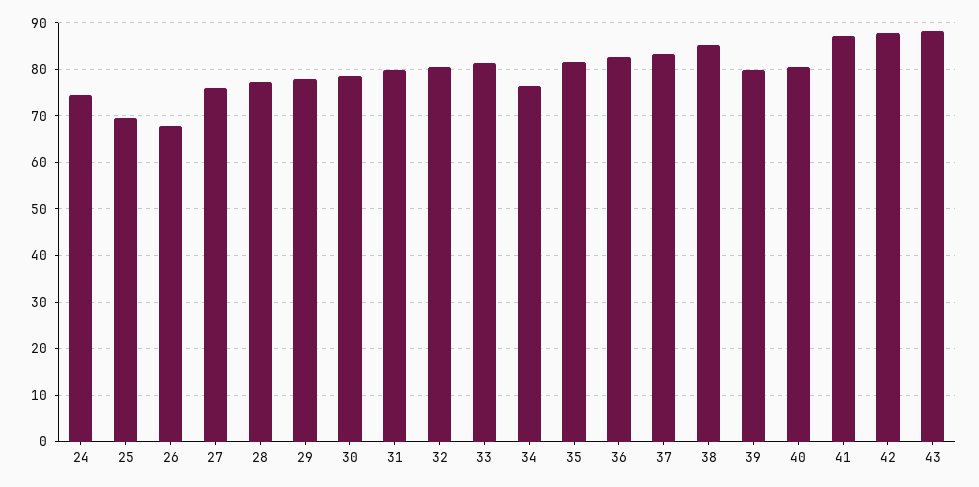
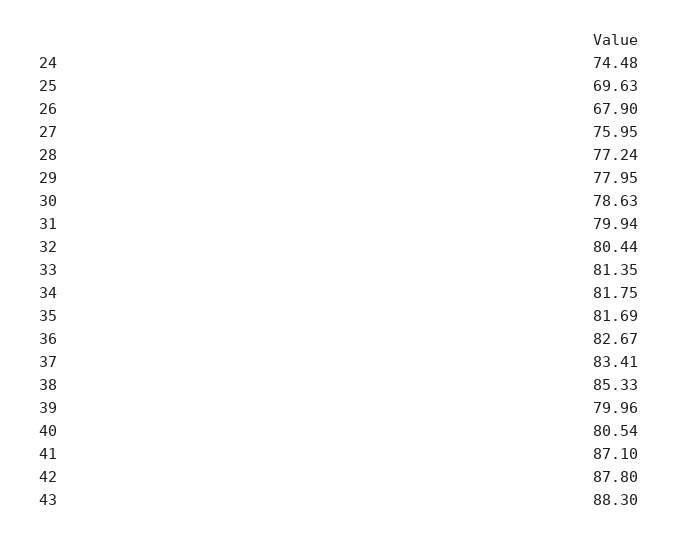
34: 76 -> 81.75

